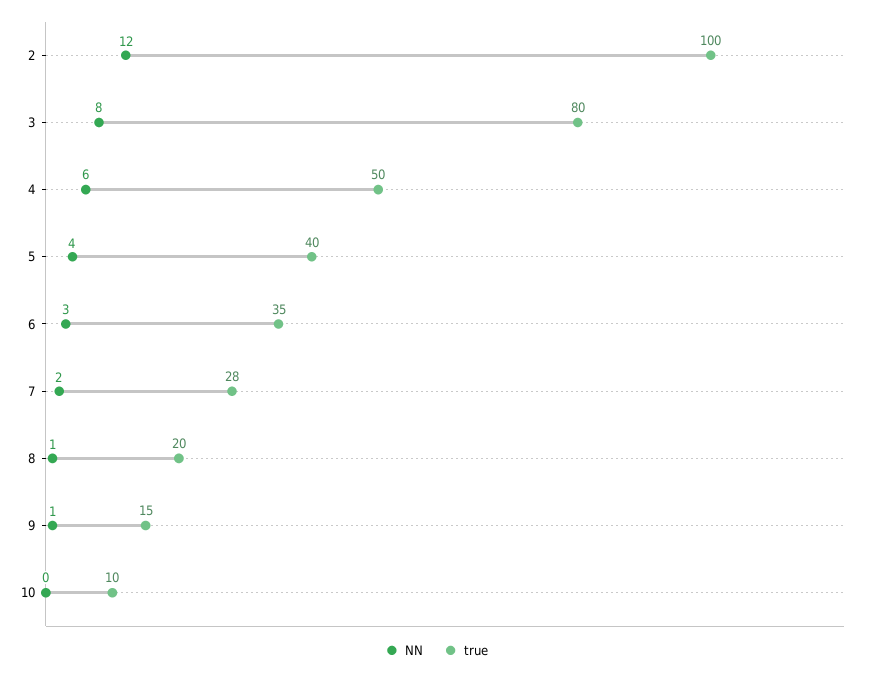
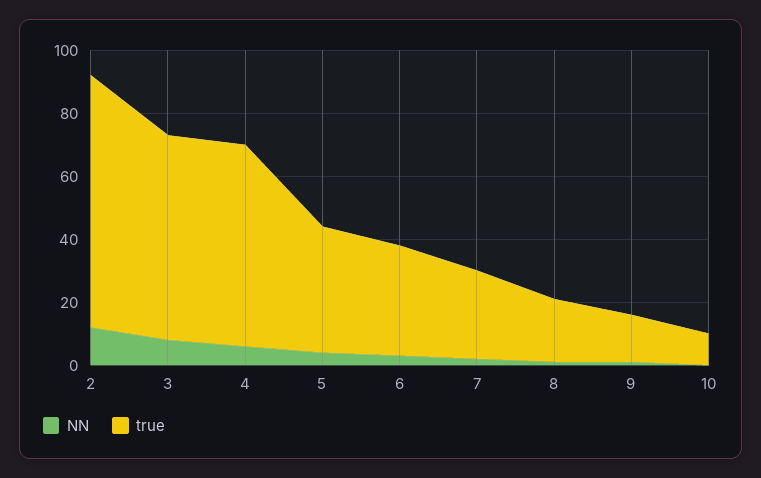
true, 2: 100 -> 80
true, 3: 80 -> 65
true, 4: 50 -> 65

